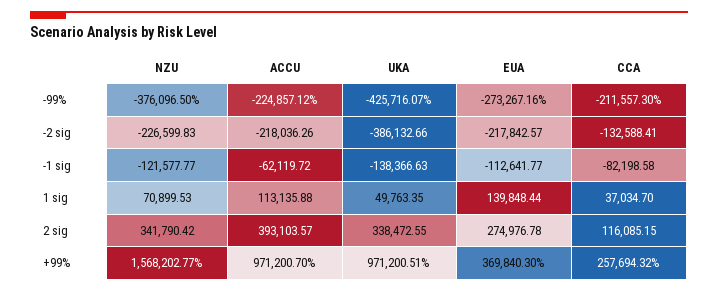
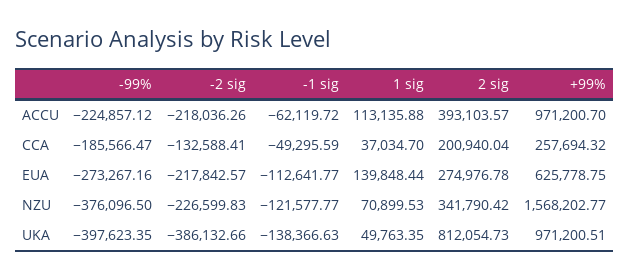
UKA, -99%: -425716.07 -> -397623.35
CCA, -99%: -211557.3 -> -185566.47
CCA, -1 sig: -82198.58 -> -49295.59
UKA, 2 sig: 338472.55 -> 812054.73
CCA, 2 sig: 116085.15 -> 200940.04
EUA, +99%: 369840.3 -> 625778.75

